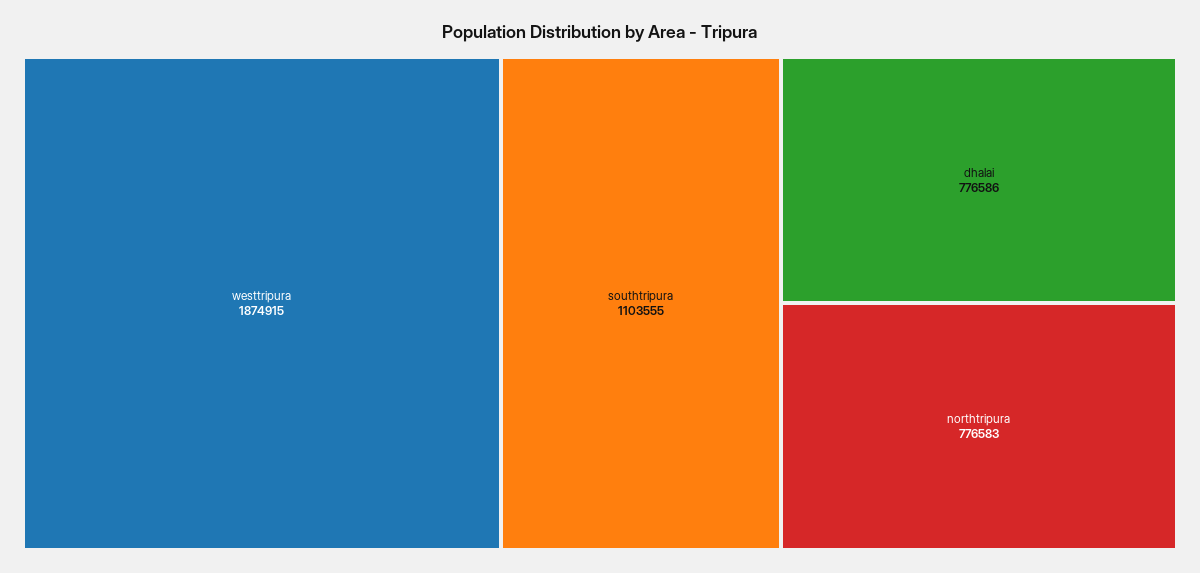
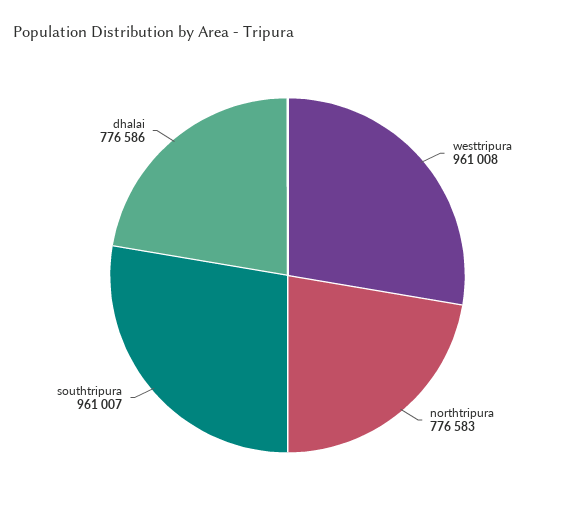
westtripura: 1874915 -> 961008
southtripura: 1103555 -> 961007

